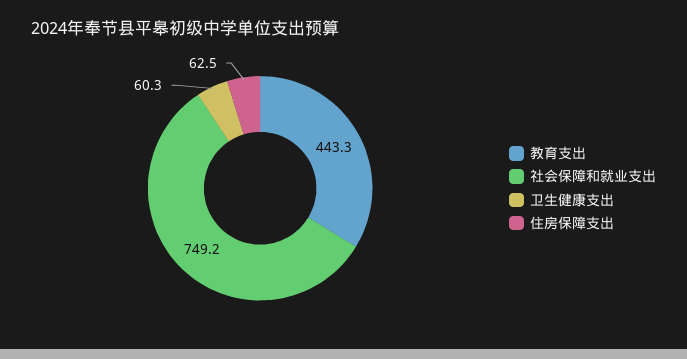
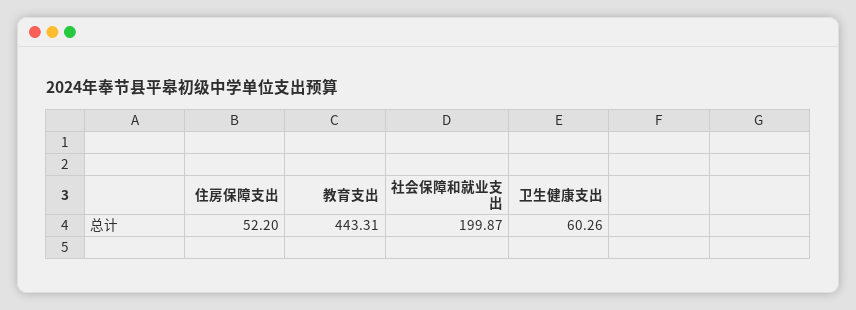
社会保障和就业支出: 749.2 -> 199.87
住房保障支出: 62.5 -> 52.2

